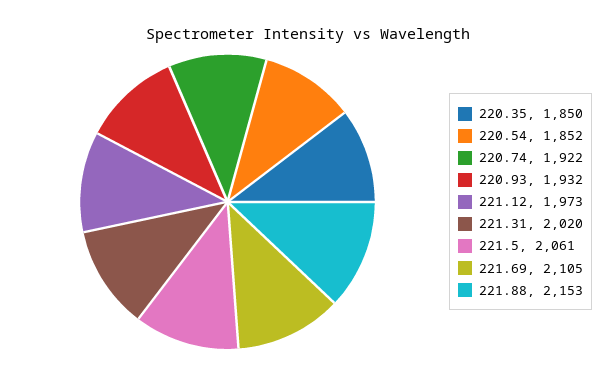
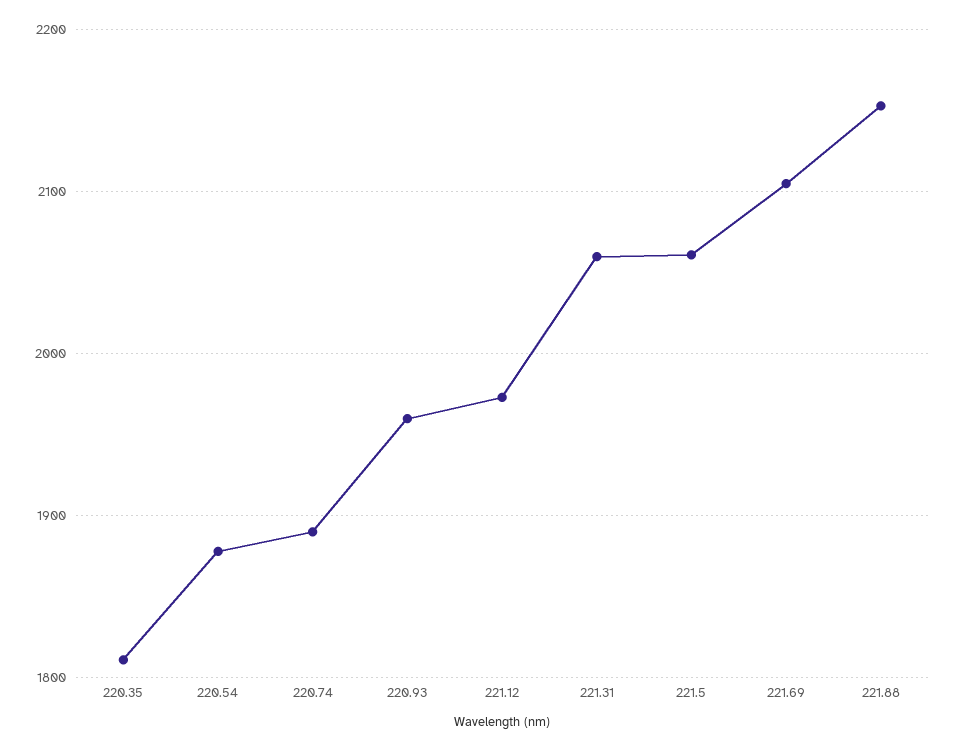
220.35: 1850 -> 1810
220.54: 1852 -> 1880
220.74: 1922 -> 1890
220.93: 1932 -> 1960
221.31: 2020 -> 2060

